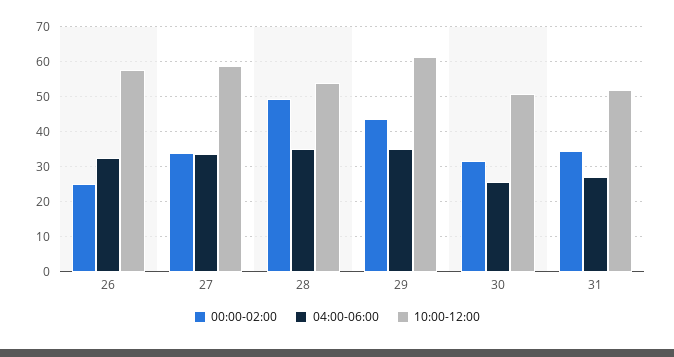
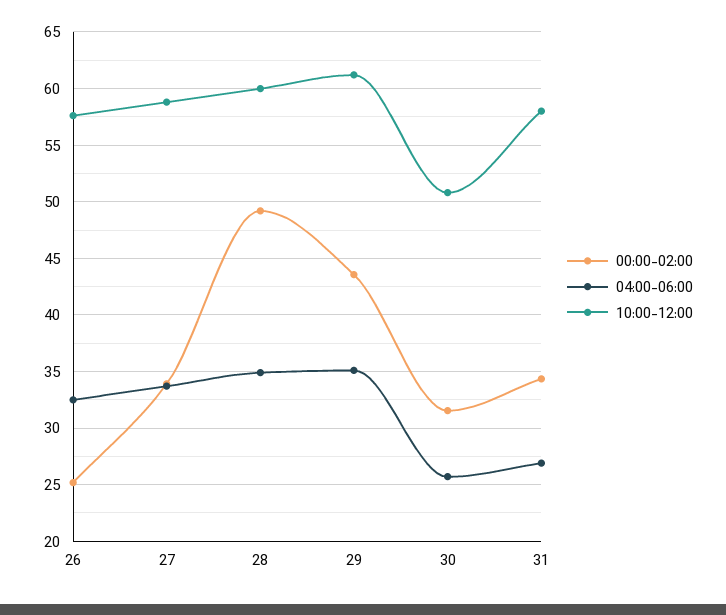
10:00-12:00, 28: 54 -> 60
10:00-12:00, 31: 52 -> 58

